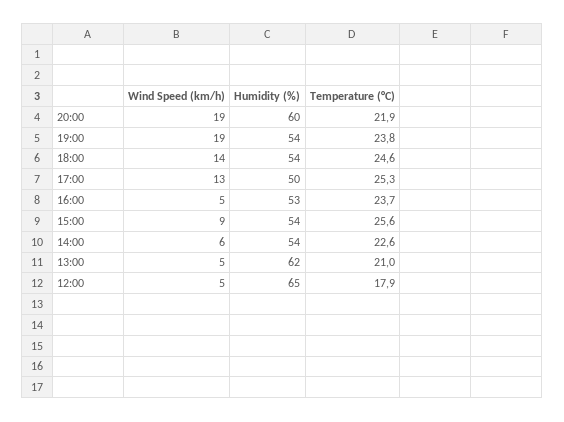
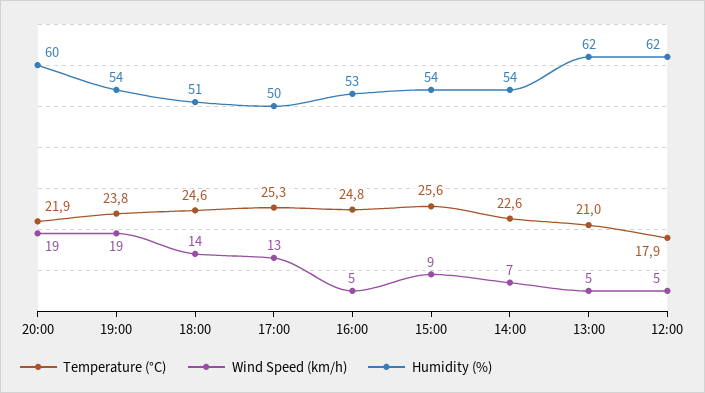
Humidity (%), 18:00: 54 -> 51
Temperature (°C), 16:00: 23.7 -> 24.8
Wind Speed (km/h), 14:00: 6 -> 7
Humidity (%), 12:00: 65 -> 62

